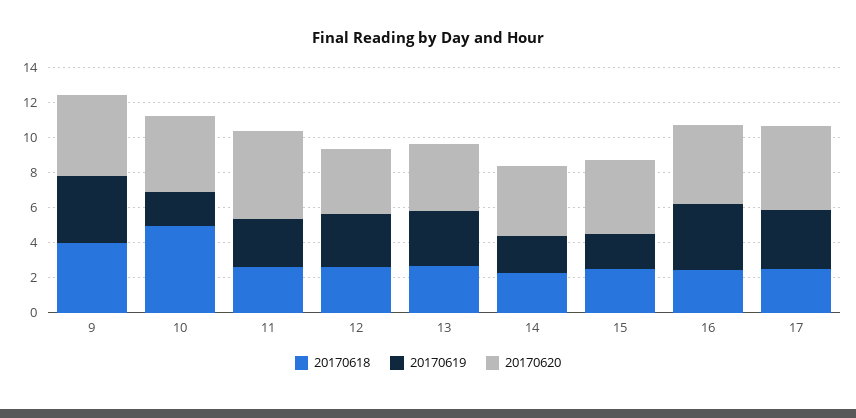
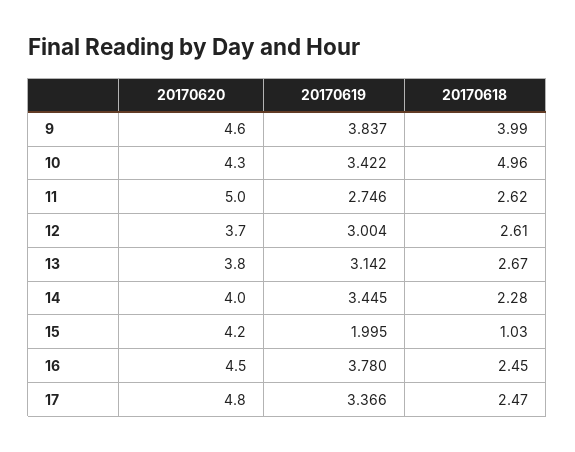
20170619, 10: 2 -> 3.422
20170619, 14: 2 -> 3.445
20170618, 15: 2.5 -> 1.03

